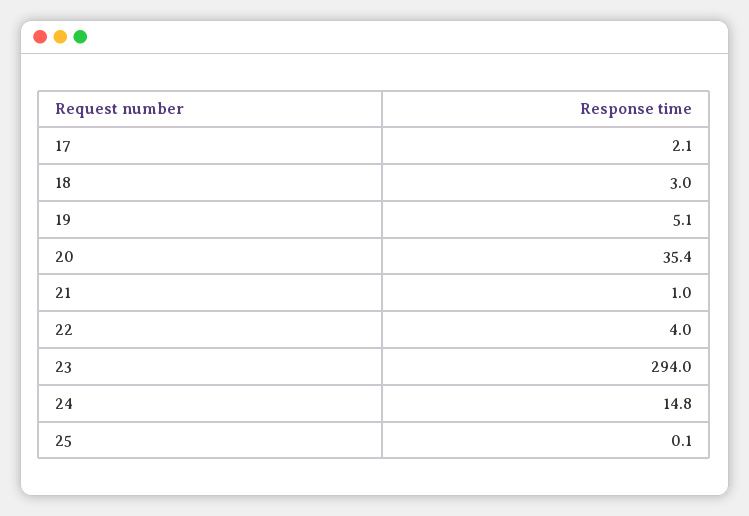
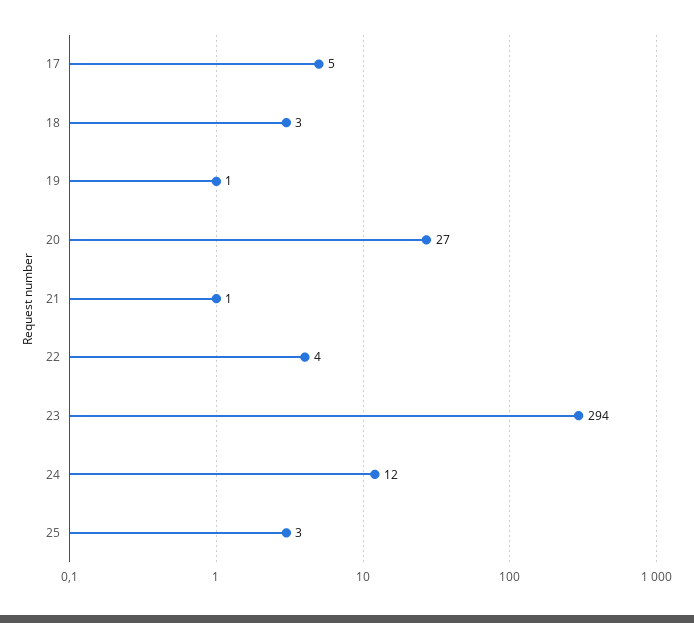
17: 2.1 -> 5
19: 5.1 -> 1
20: 35.4 -> 27
24: 14.8 -> 12
25: 0.1 -> 3

